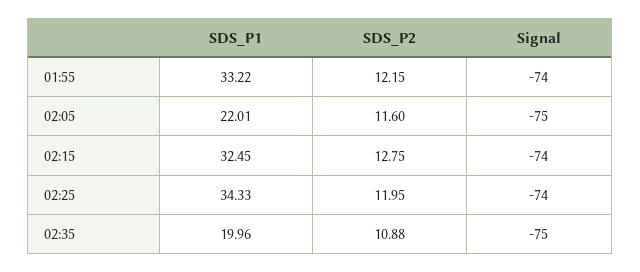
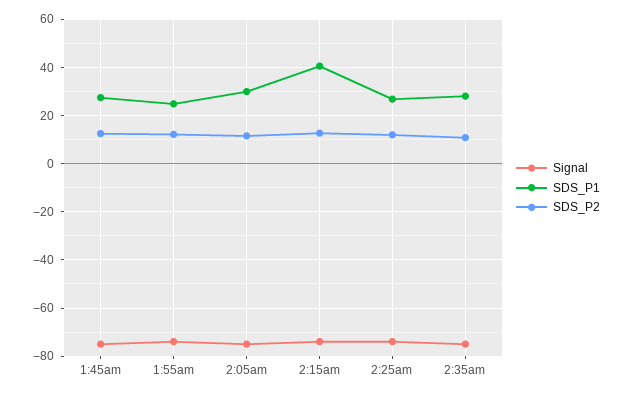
SDS_P1, 01:55: 33.22 -> 25
SDS_P1, 02:05: 22.01 -> 30
SDS_P1, 02:15: 32.45 -> 40
SDS_P1, 02:25: 34.33 -> 27.5
SDS_P1, 02:35: 19.96 -> 27.5
Signal, 1:45am: none -> -75
SDS_P1, 1:45am: none -> 27.5
SDS_P2, 1:45am: none -> 12.5

